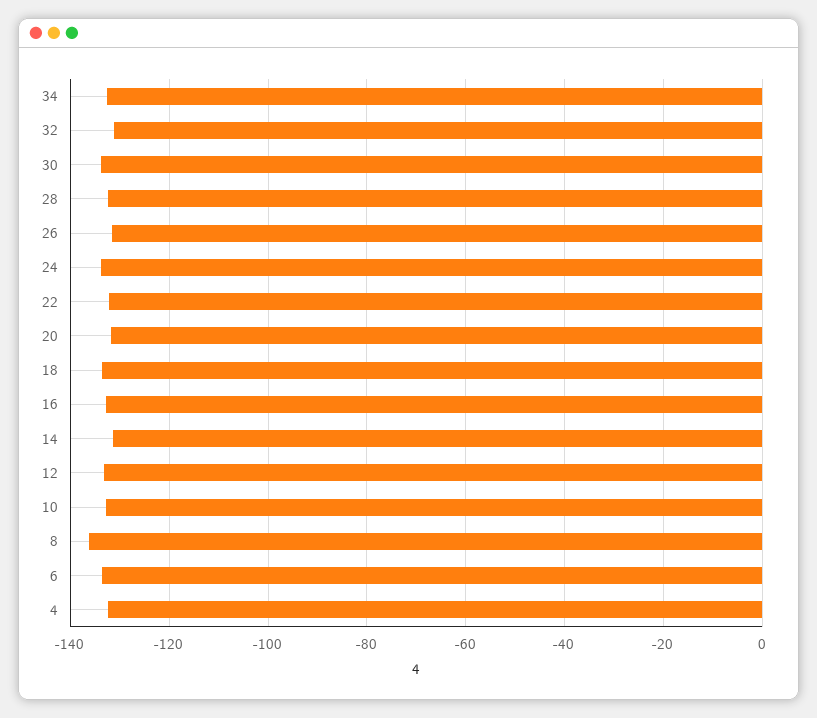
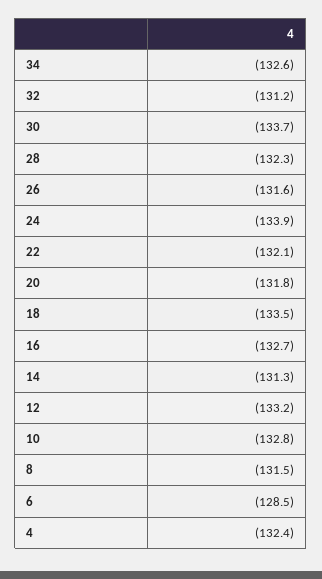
8: -136 -> -131.5
6: -134 -> -128.5

